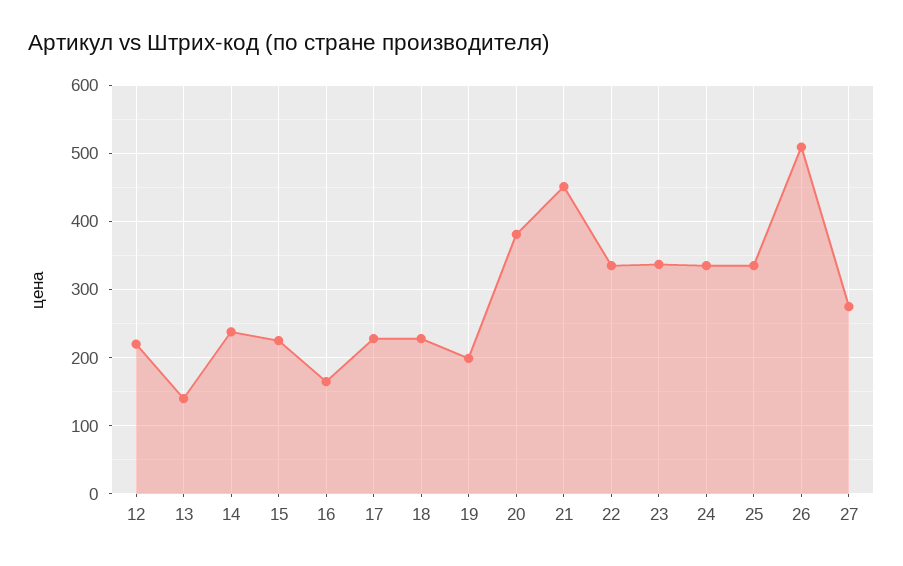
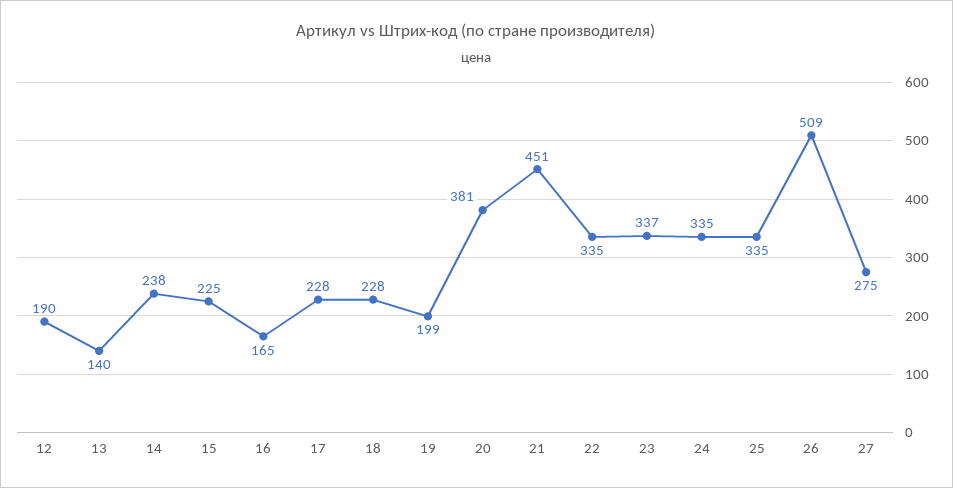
12: 220 -> 190

